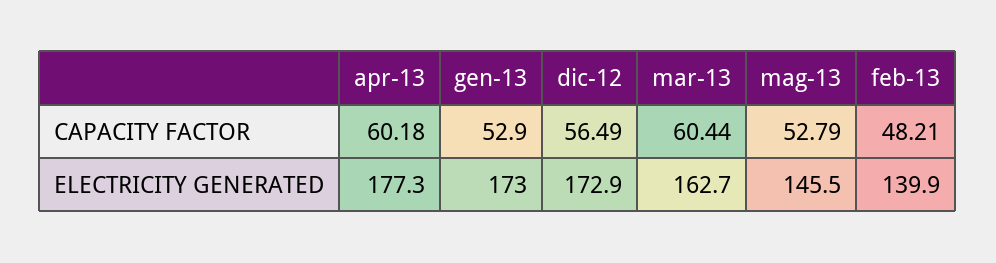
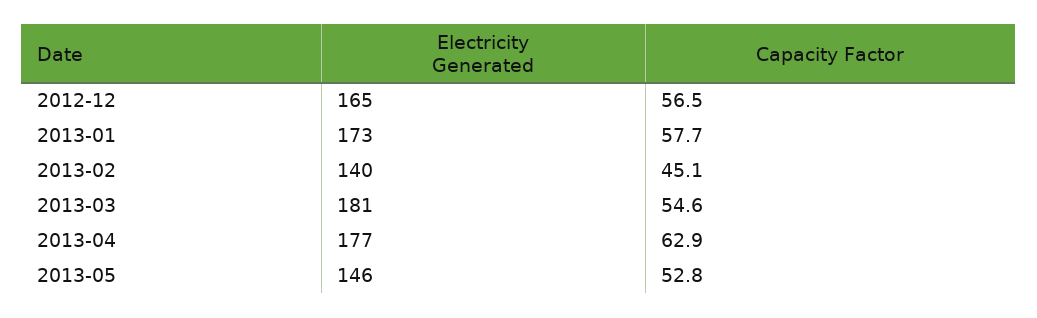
apr-13, CAPACITY FACTOR: 60.18 -> 62.9
gen-13, CAPACITY FACTOR: 52.9 -> 57.7
mar-13, CAPACITY FACTOR: 60.44 -> 54.6
feb-13, CAPACITY FACTOR: 48.21 -> 45.1
dic-12, ELECTRICITY GENERATED: 172.9 -> 165
mar-13, ELECTRICITY GENERATED: 162.7 -> 181

